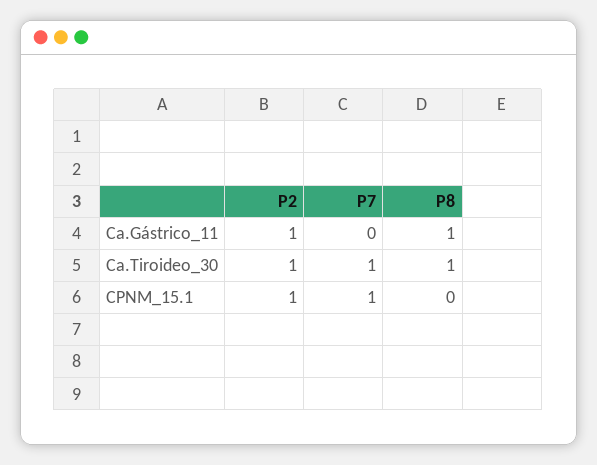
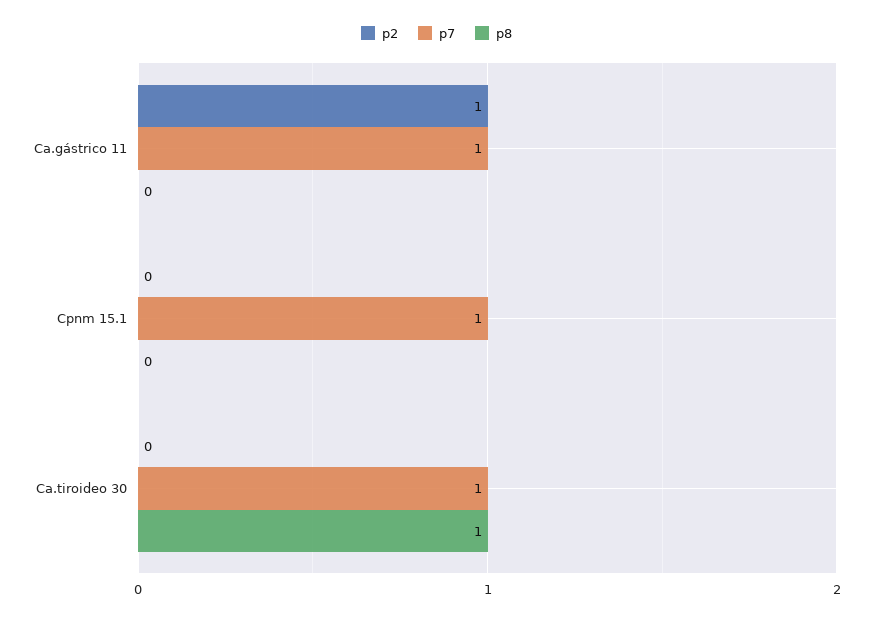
P7, Ca.Gástrico_11: 0 -> 1
P8, Ca.Gástrico_11: 1 -> 0
P2, Ca.Tiroideo_30: 1 -> 0
P2, CPNM_15.1: 1 -> 0

